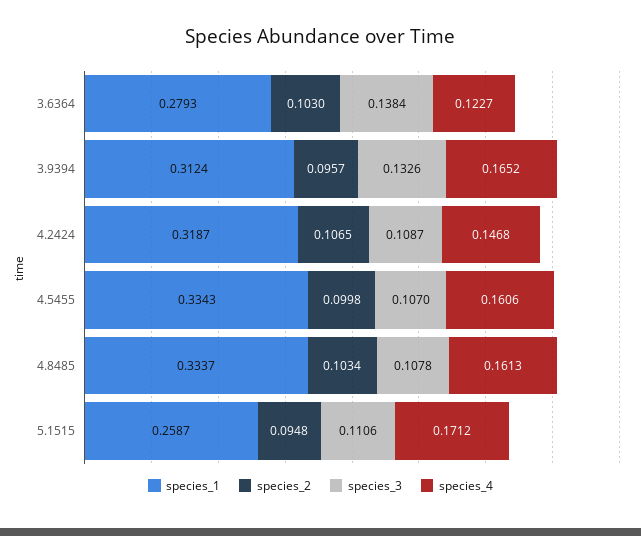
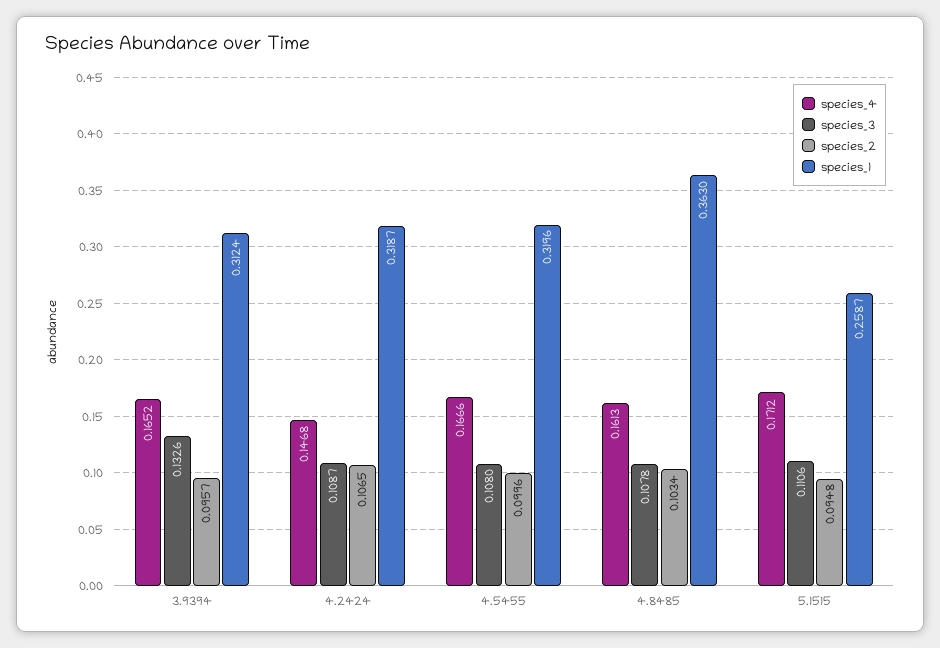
species_1, 3.6364: 0.2793 -> none
species_2, 3.6364: 0.103 -> none
species_3, 3.6364: 0.1384 -> none
species_4, 3.6364: 0.1227 -> none
species_1, 4.5455: 0.3343 -> 0.3196
species_2, 4.5455: 0.0998 -> 0.0996
species_3, 4.5455: 0.107 -> 0.108
species_4, 4.5455: 0.1606 -> 0.1666
species_1, 4.8485: 0.3337 -> 0.363

